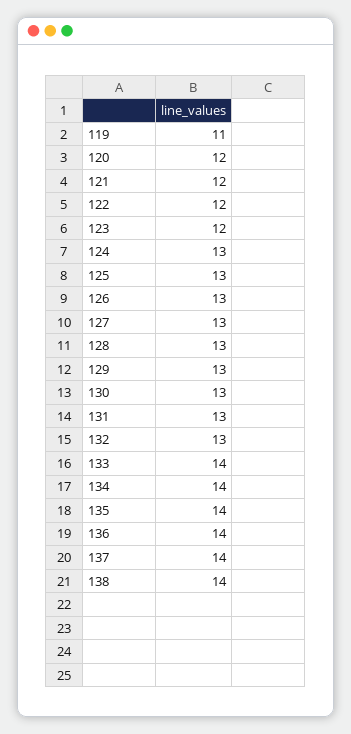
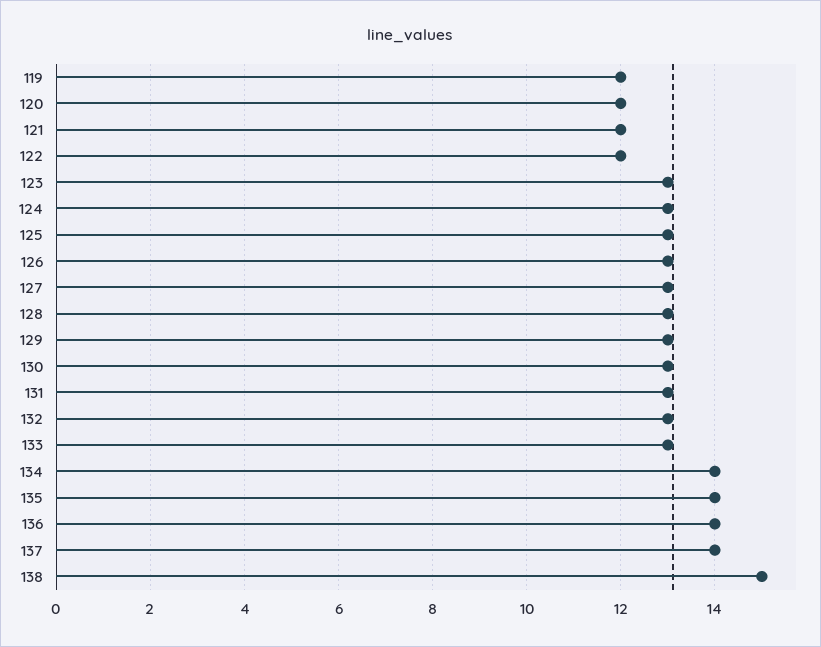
119: 11 -> 12
123: 12 -> 13
133: 14 -> 13
138: 14 -> 15

